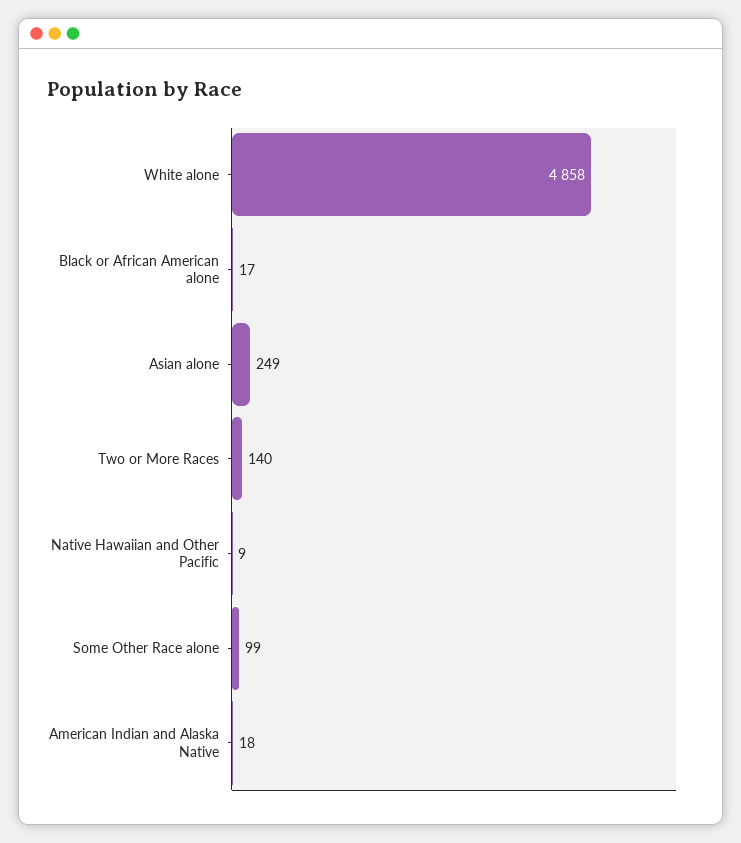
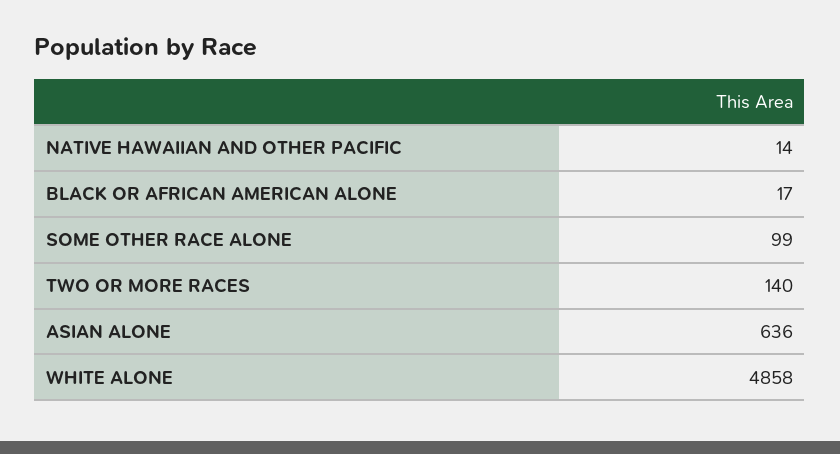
Asian alone: 249 -> 636
Native Hawaiian and Other Pacific: 9 -> 14
American Indian and Alaska Native: 18 -> none

